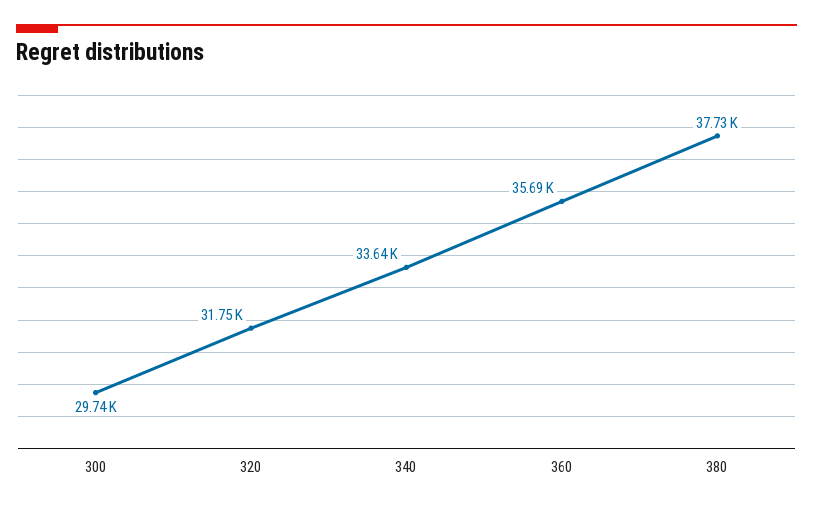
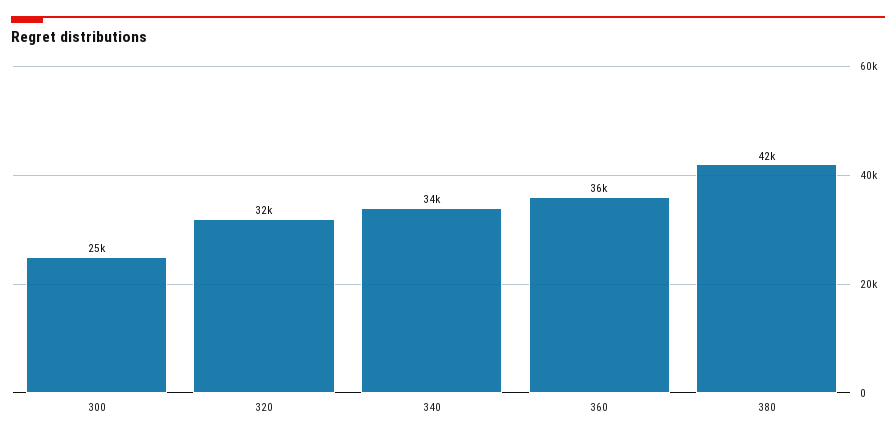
300: 29740 -> 25000
380: 37730 -> 42000

